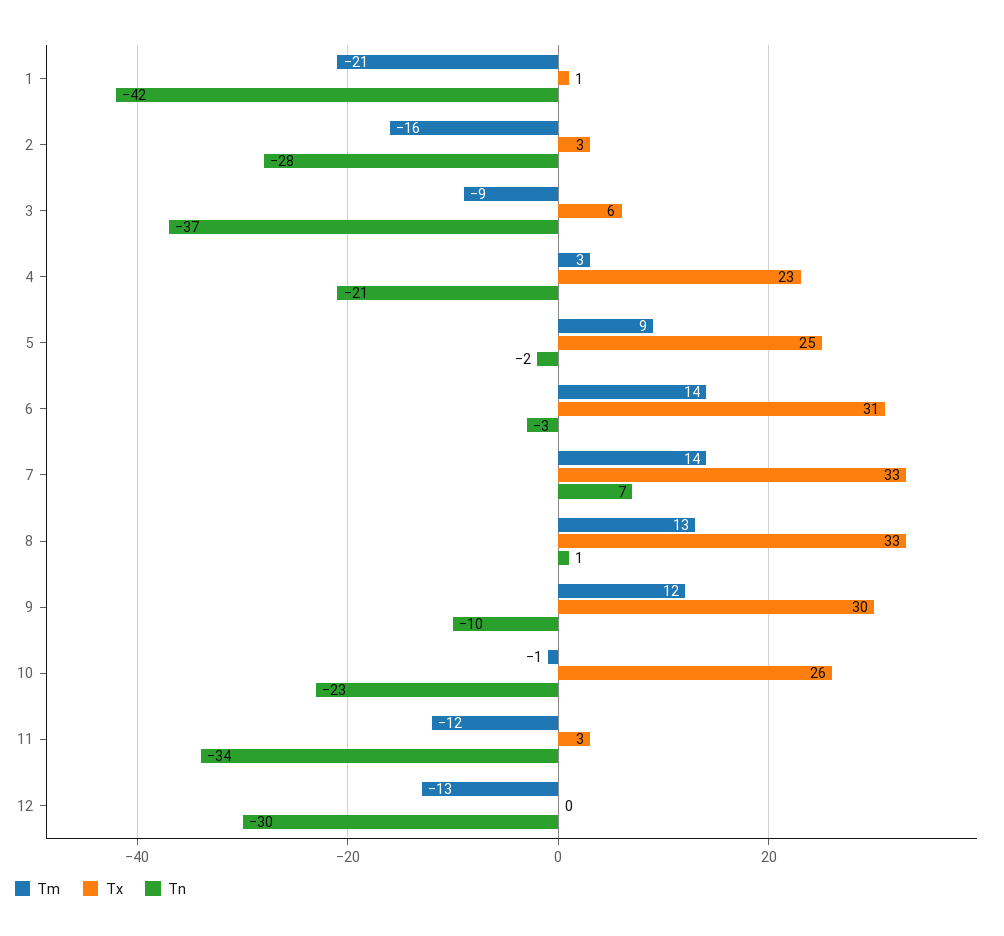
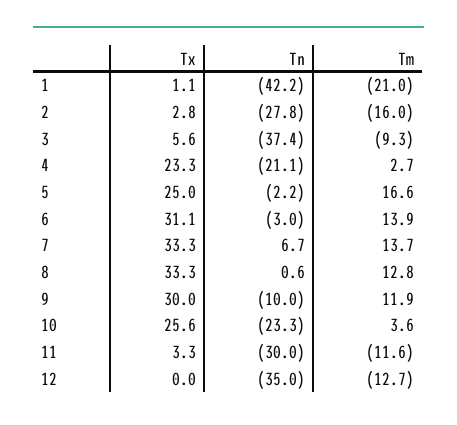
Tm, 5: 9 -> 16.6
Tm, 10: -1 -> 3.6
Tn, 11: -34 -> -30
Tn, 12: -30 -> -35

